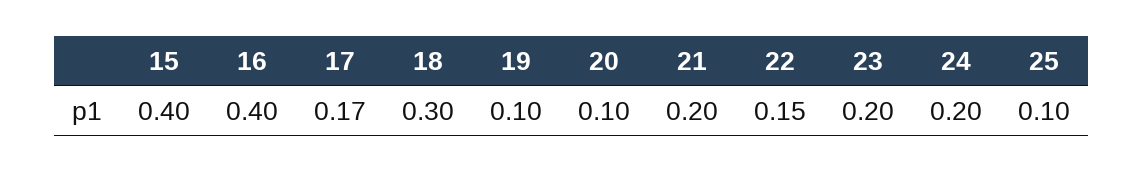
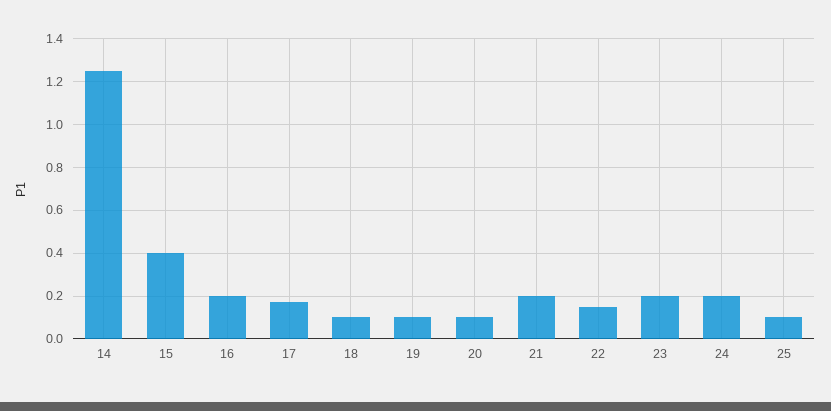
16: 0.4 -> 0.2
18: 0.3 -> 0.1
14: none -> 1.25

